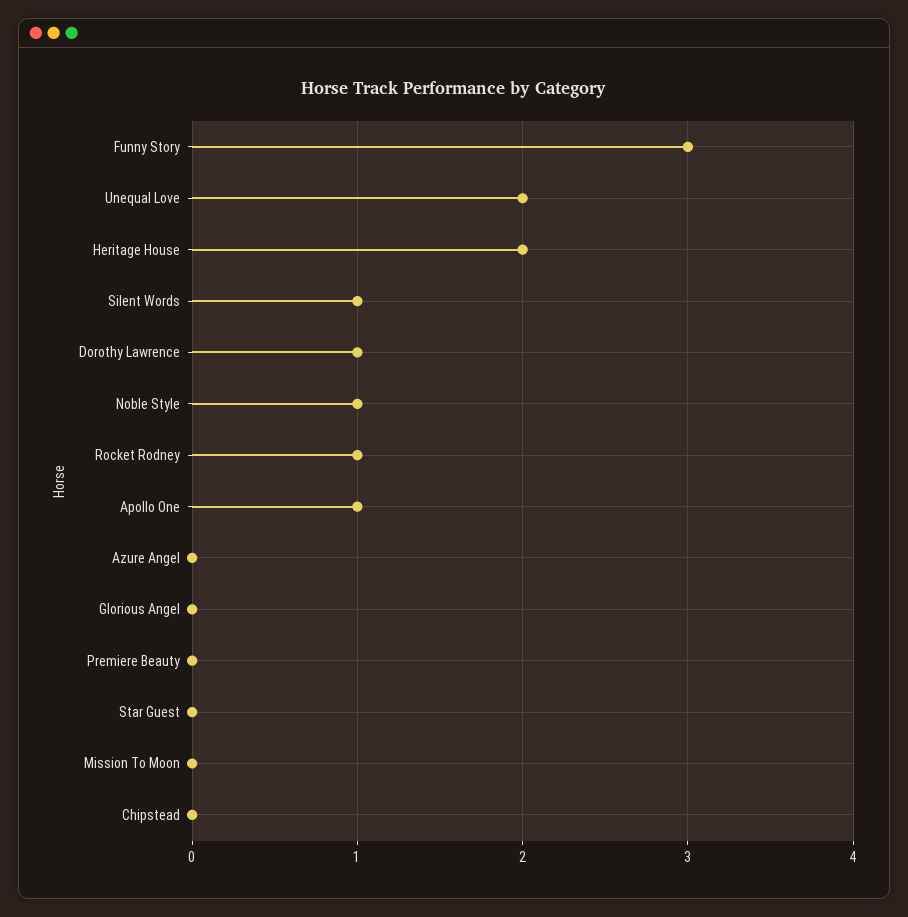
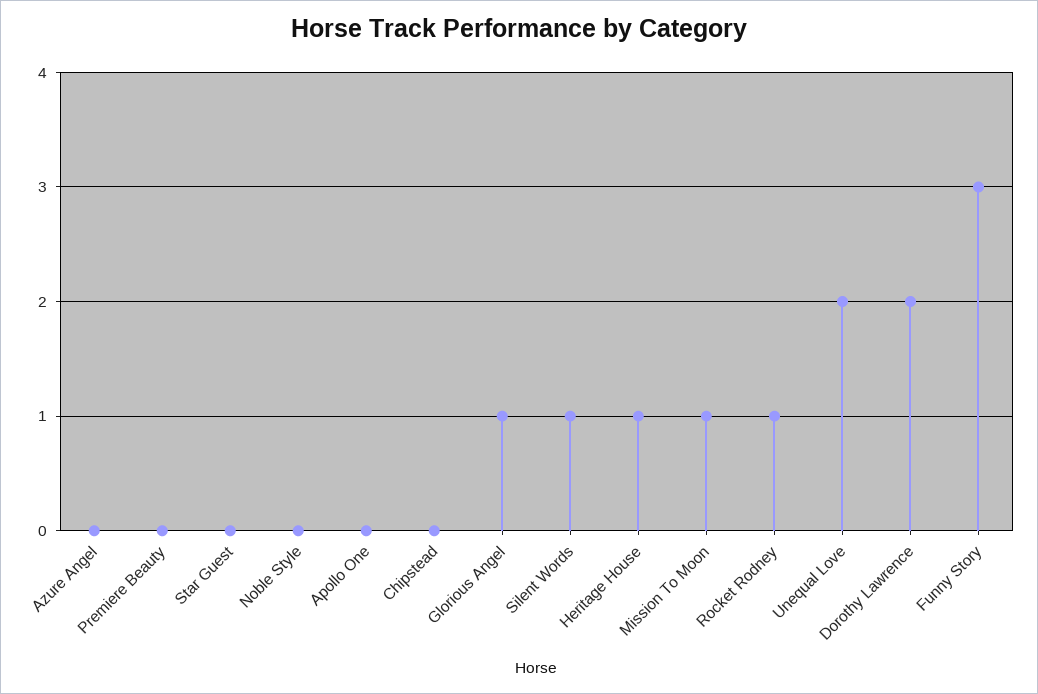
Heritage House: 2 -> 1
Dorothy Lawrence: 1 -> 2
Noble Style: 1 -> 0
Apollo One: 1 -> 0
Glorious Angel: 0 -> 1
Mission To Moon: 0 -> 1

